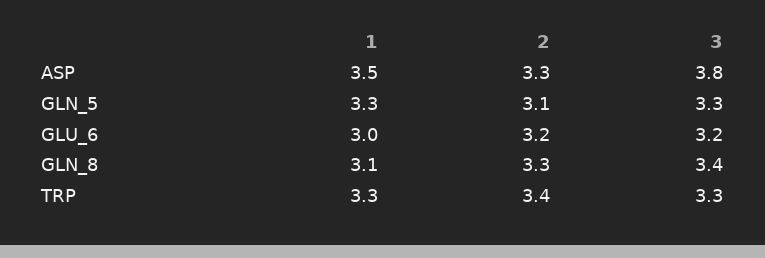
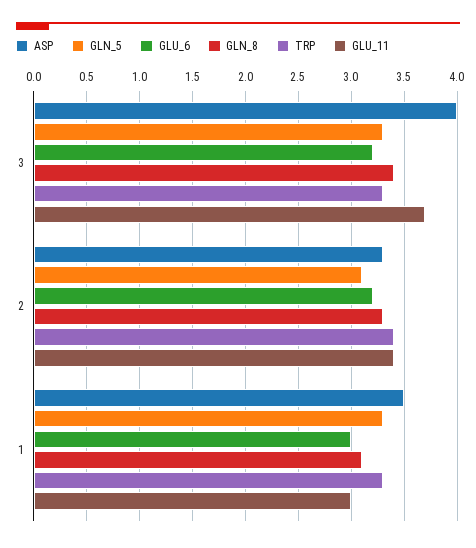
ASP, 3: 3.8 -> 4
GLU_11, 3: none -> 3.7
GLU_11, 2: none -> 3.4
GLU_11, 1: none -> 3

